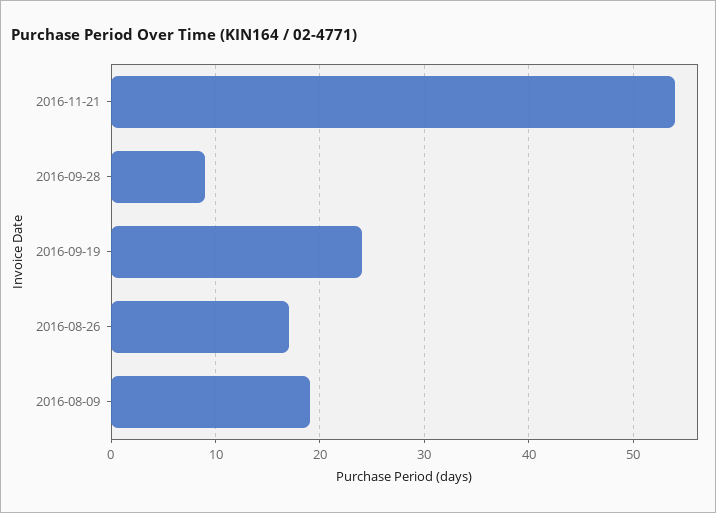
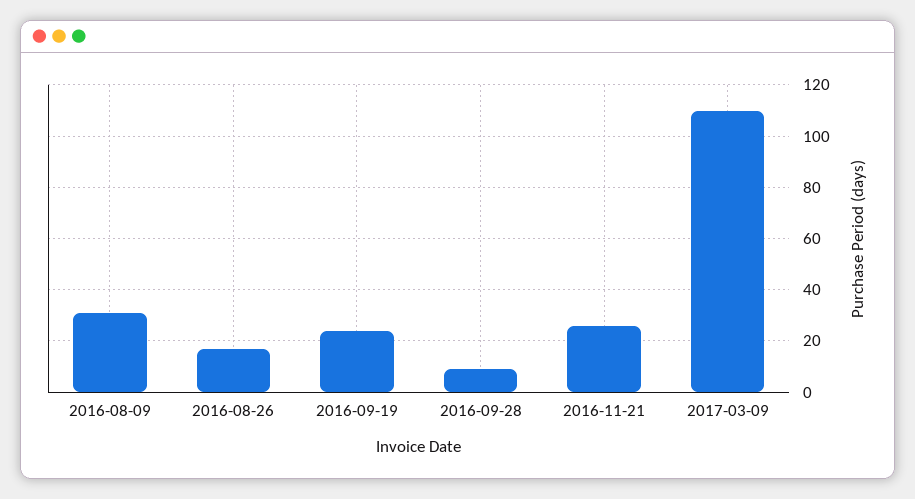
2016-11-21: 54 -> 25
2016-08-09: 19 -> 30
2017-03-09: none -> 110

